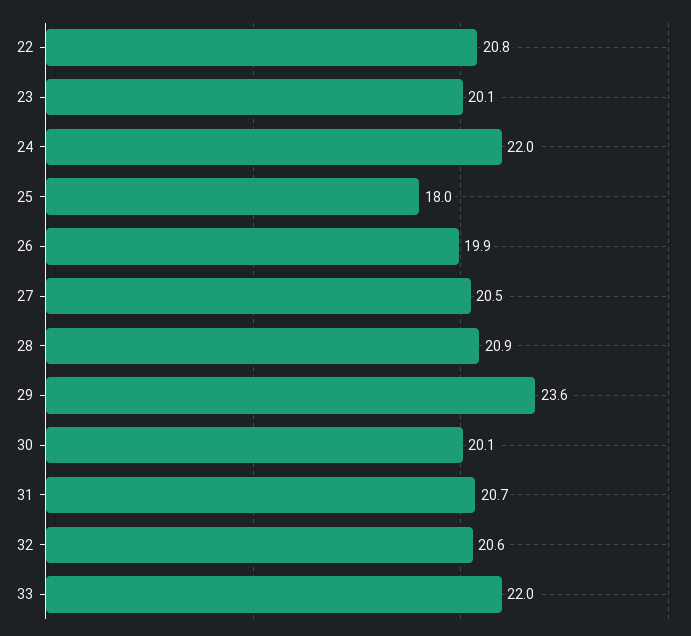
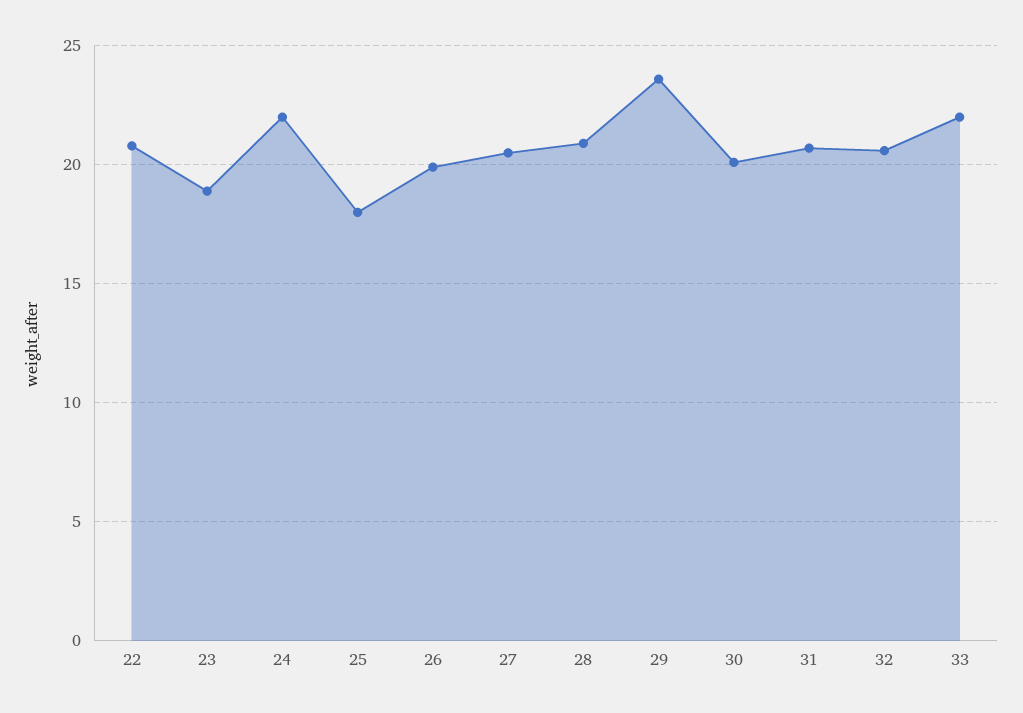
23: 20.1 -> 19

